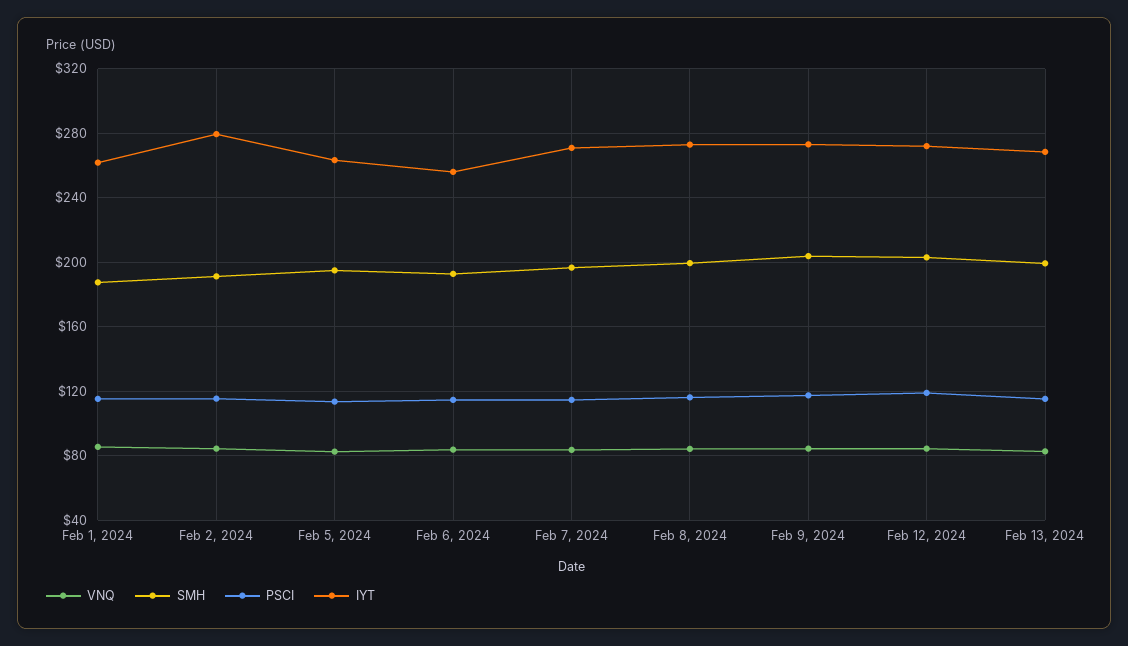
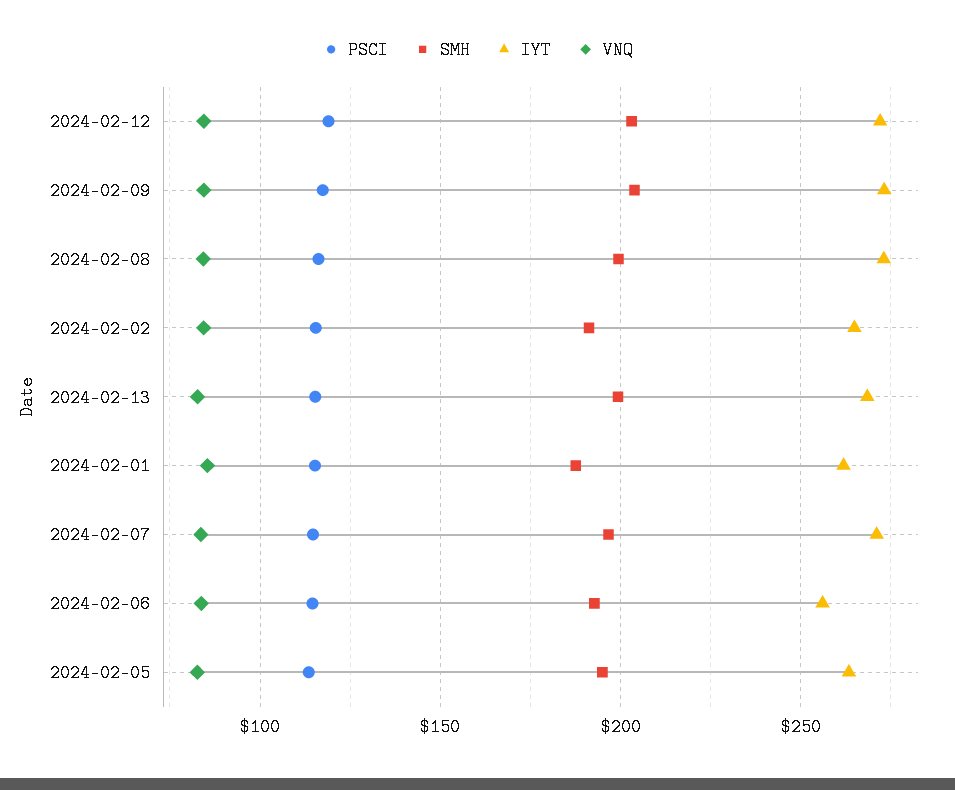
IYT, Feb 2, 2024: 280 -> 265

